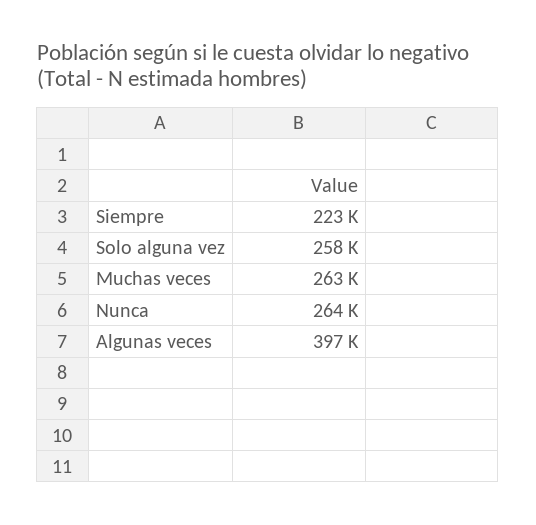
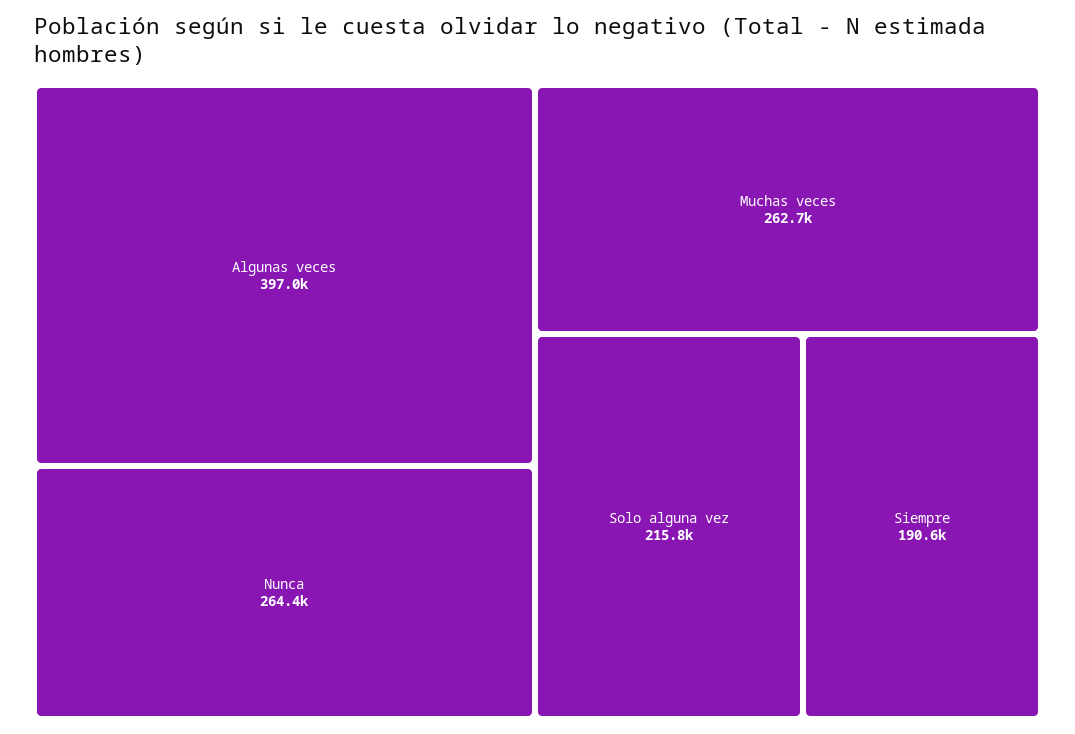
Siempre: 223000 -> 190600
Solo alguna vez: 258000 -> 215800

